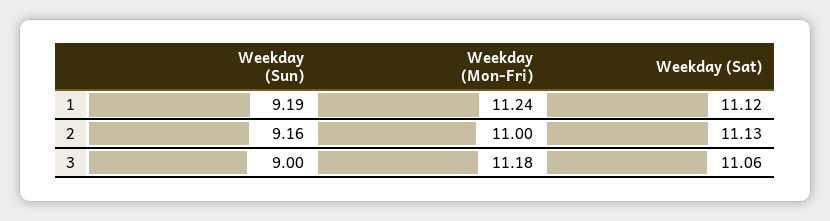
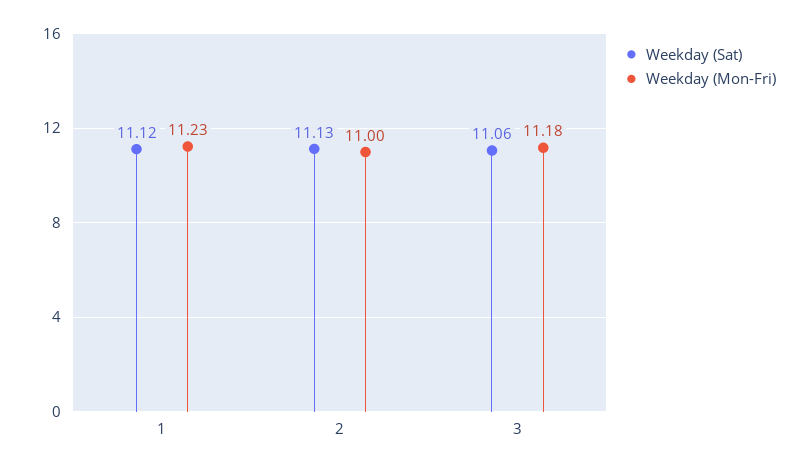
Weekday (Sun), 1: 9.19 -> none
Weekday (Mon-Fri), 1: 11.24 -> 11.23
Weekday (Sun), 2: 9.16 -> none
Weekday (Sun), 3: 9 -> none

